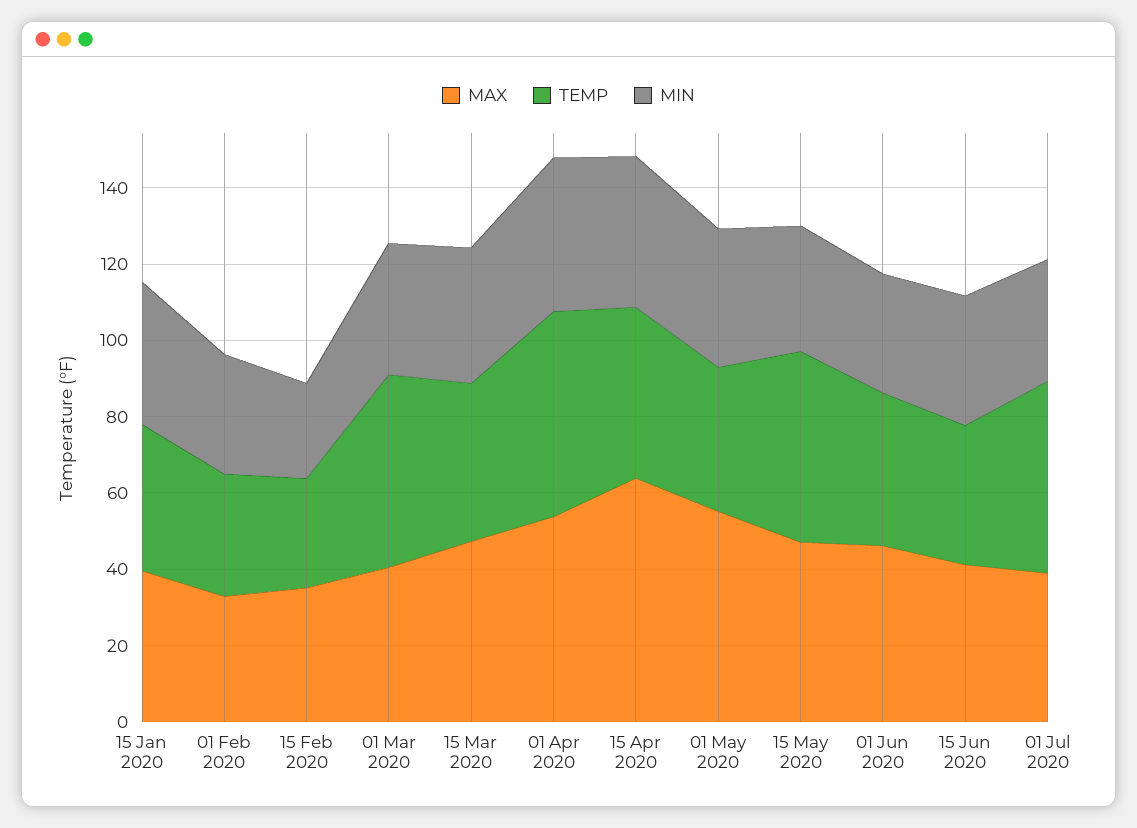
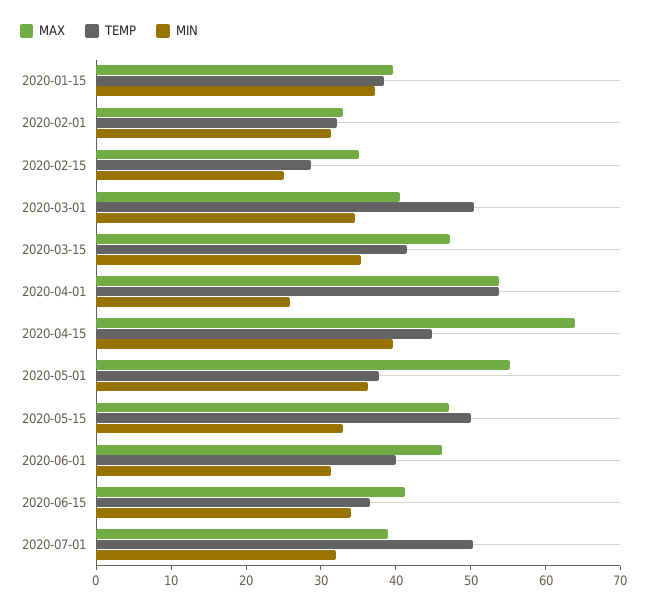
MIN, 01 Apr 2020: 40 -> 26

